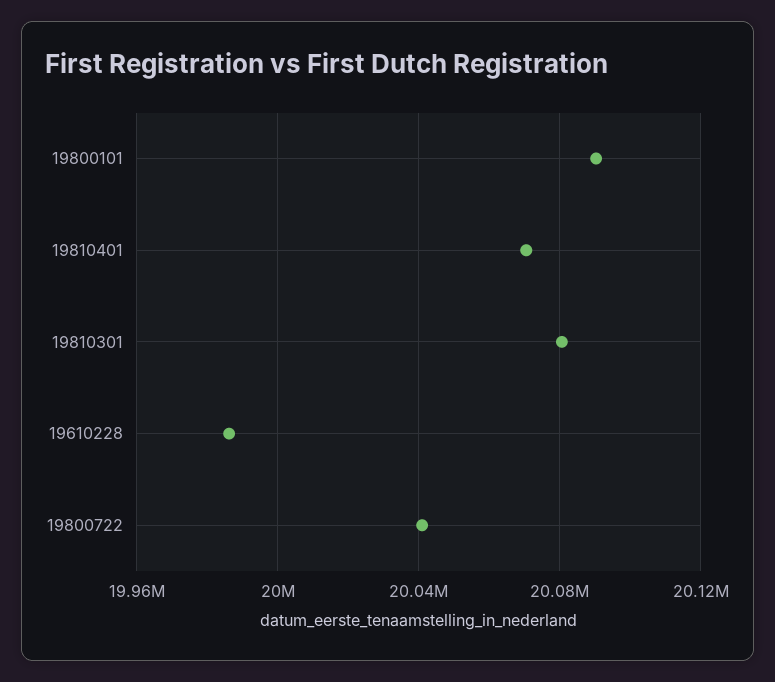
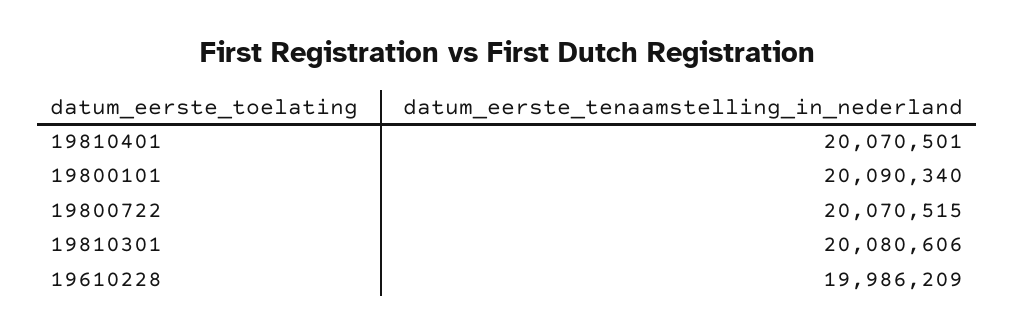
19800722: 20040000 -> 20070515

